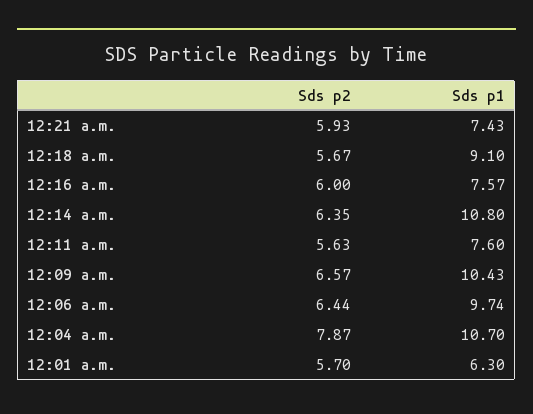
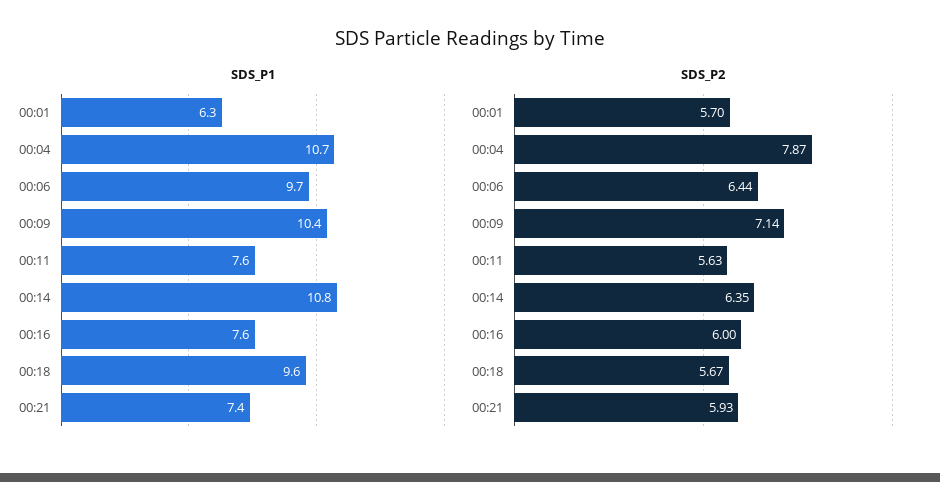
Sds p1, 12:18 a.m.: 9.1 -> 9.6
Sds p2, 12:09 a.m.: 6.57 -> 7.14

